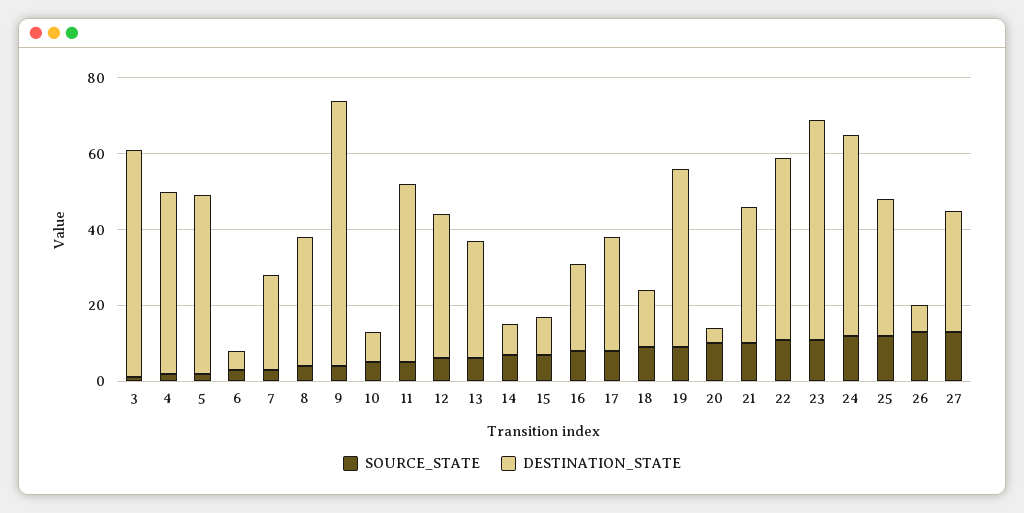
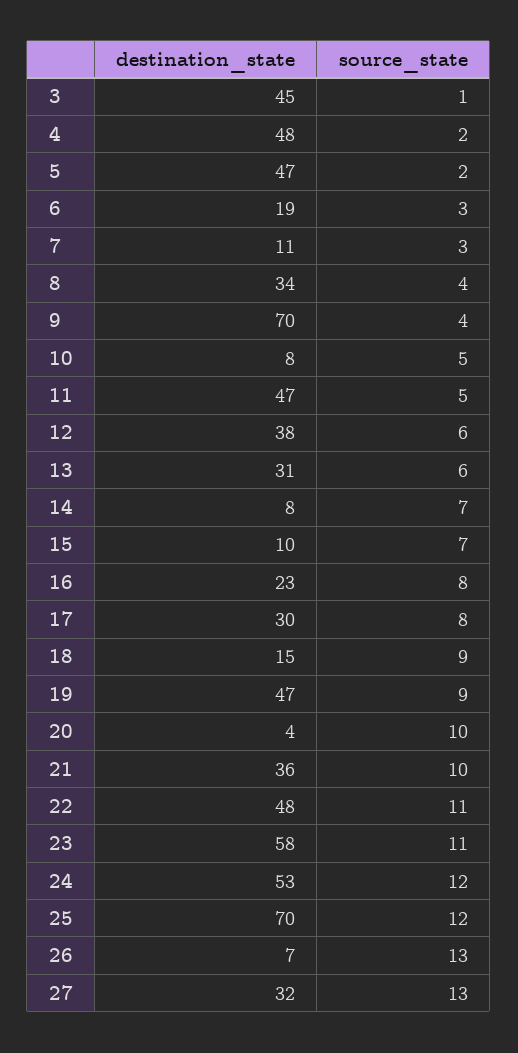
DESTINATION_STATE, 3: 60 -> 45
DESTINATION_STATE, 6: 5 -> 19
DESTINATION_STATE, 7: 25 -> 11
DESTINATION_STATE, 25: 35 -> 70

